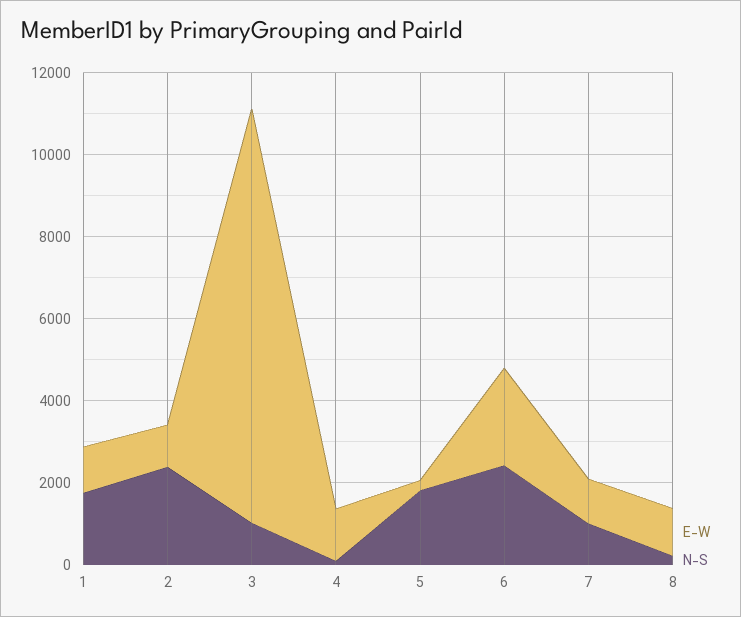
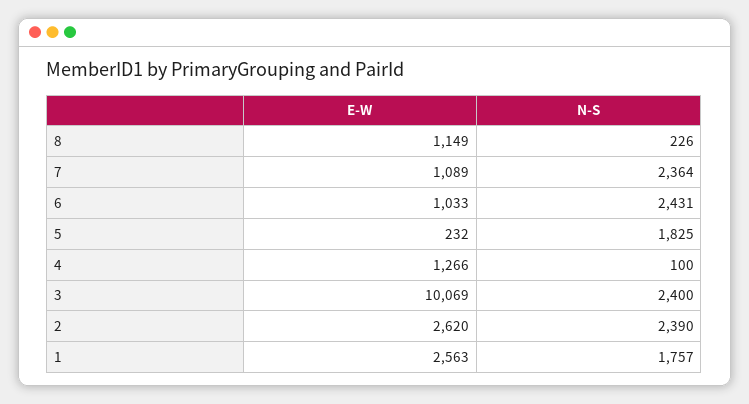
E-W, 1: 1000 -> 2563
E-W, 2: 1000 -> 2620
N-S, 3: 1000 -> 2400
E-W, 6: 2500 -> 1033
N-S, 7: 1000 -> 2364

